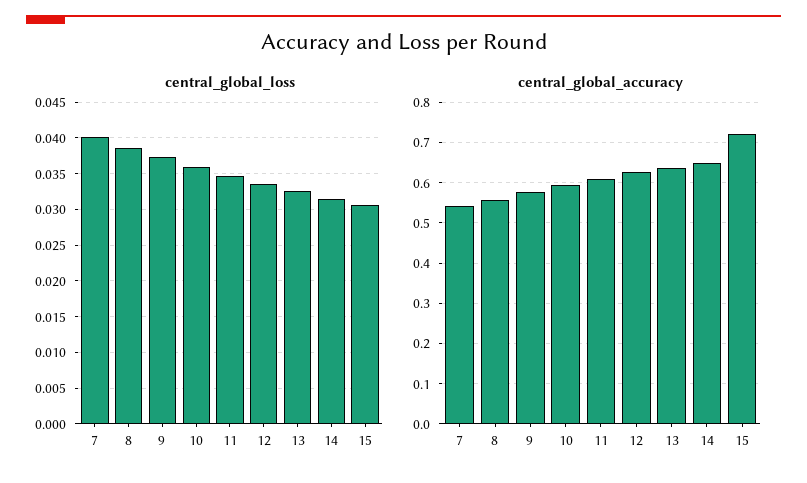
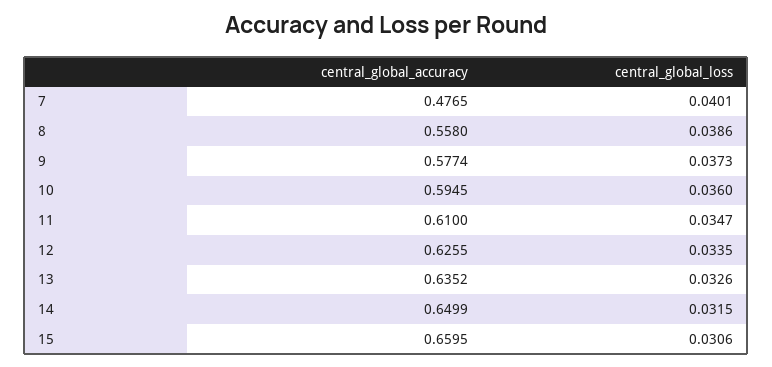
central_global_accuracy, 7: 0.54 -> 0.4765
central_global_accuracy, 15: 0.72 -> 0.6595

